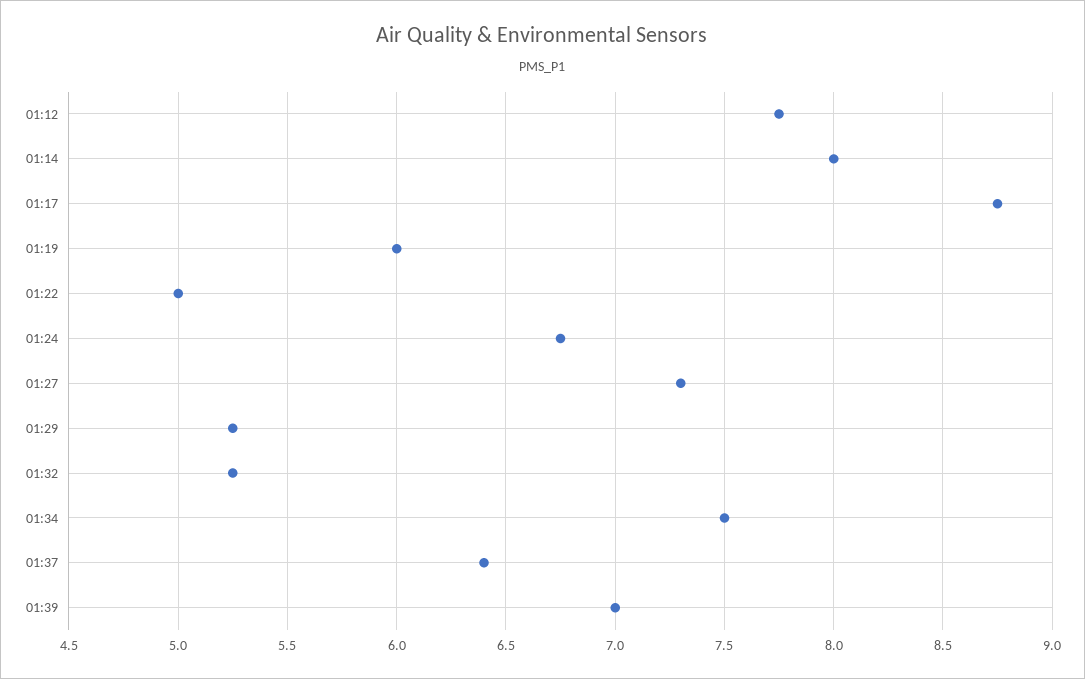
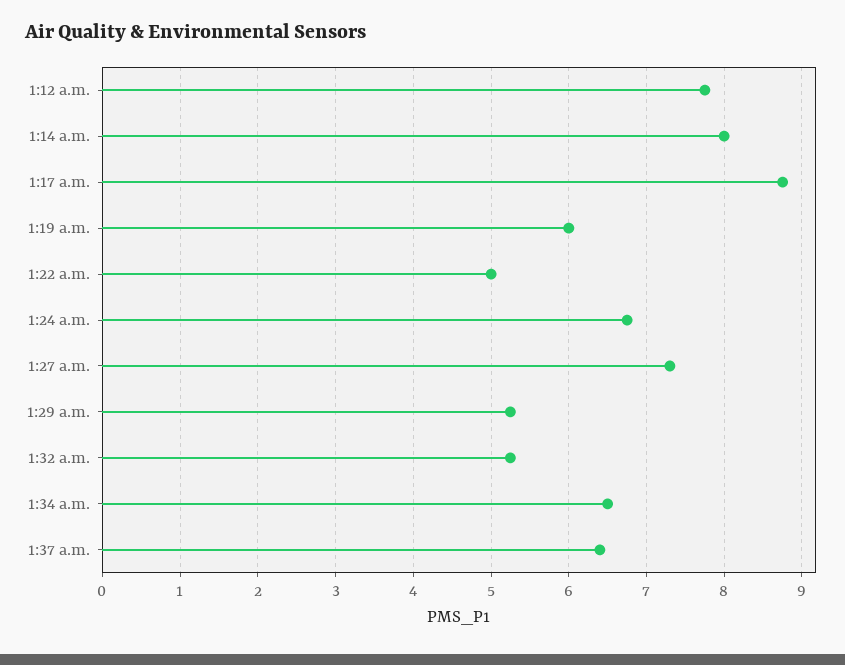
01:34: 7.5 -> 6.5
01:39: 7 -> none

